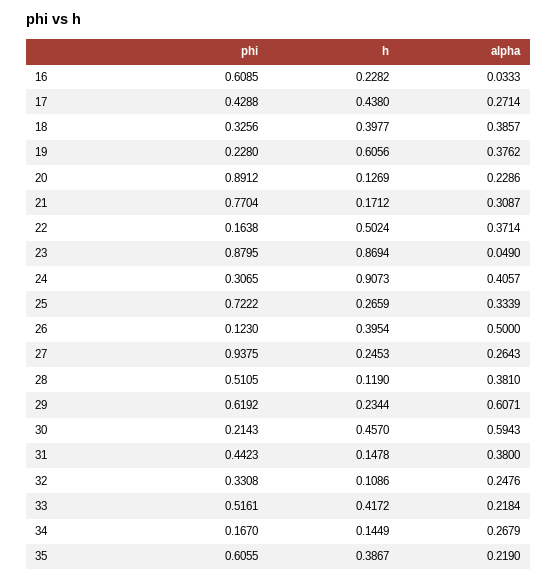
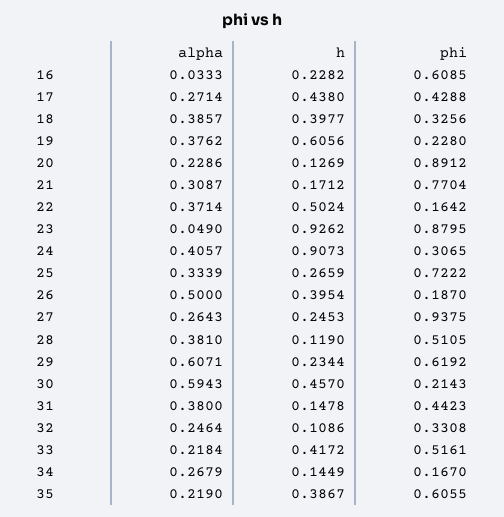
phi, 22: 0.1638 -> 0.1642
h, 23: 0.8694 -> 0.9262
phi, 26: 0.123 -> 0.187
alpha, 32: 0.2476 -> 0.2464

